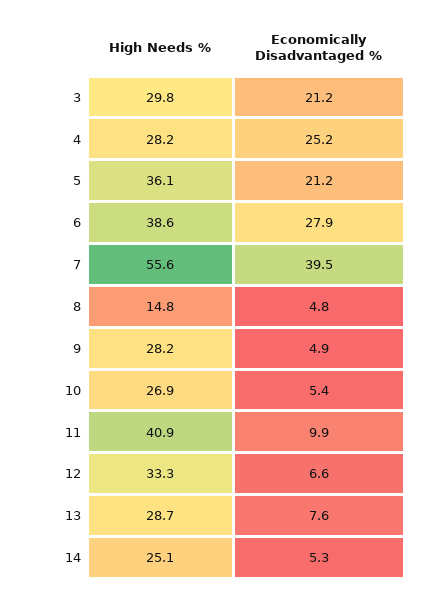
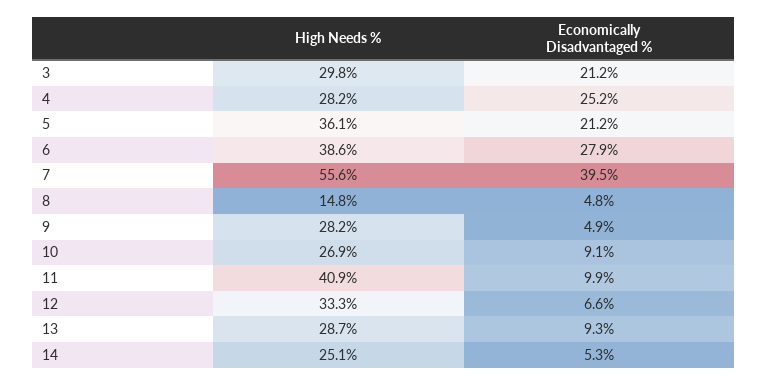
Economically Disadvantaged %, 10: 5.4 -> 9.1
Economically Disadvantaged %, 13: 7.6 -> 9.3

